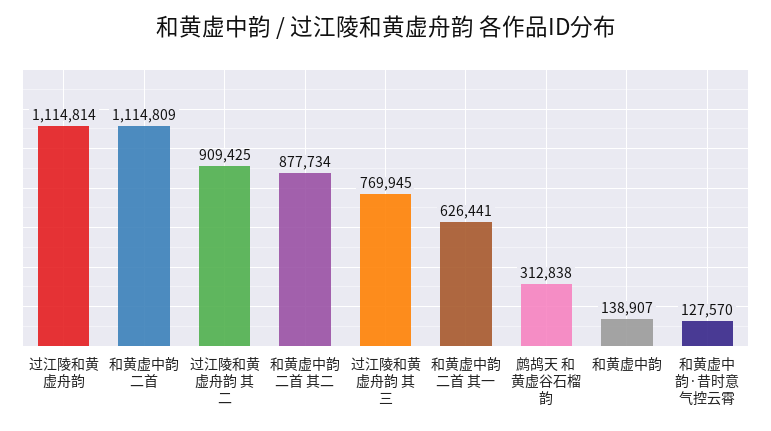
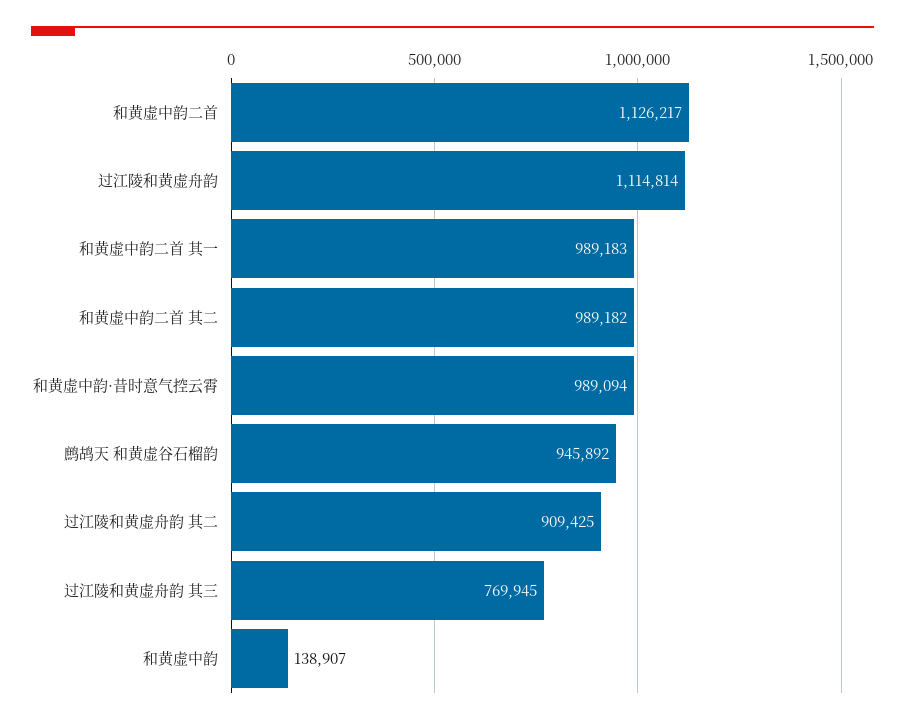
和黄虚中韵二首: 1114809 -> 1126217
和黄虚中韵二首 其二: 877734 -> 989182
和黄虚中韵二首 其一: 626441 -> 989183
鹧鸪天 和黄虚谷石榴韵: 312838 -> 945892
和黄虚中韵·昔时意气控云霄: 127570 -> 989094

